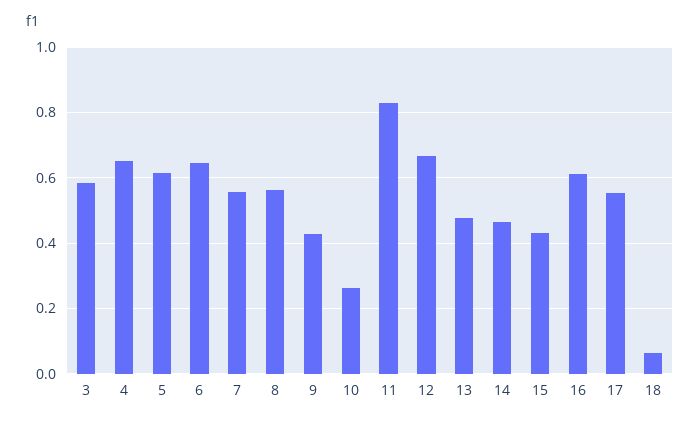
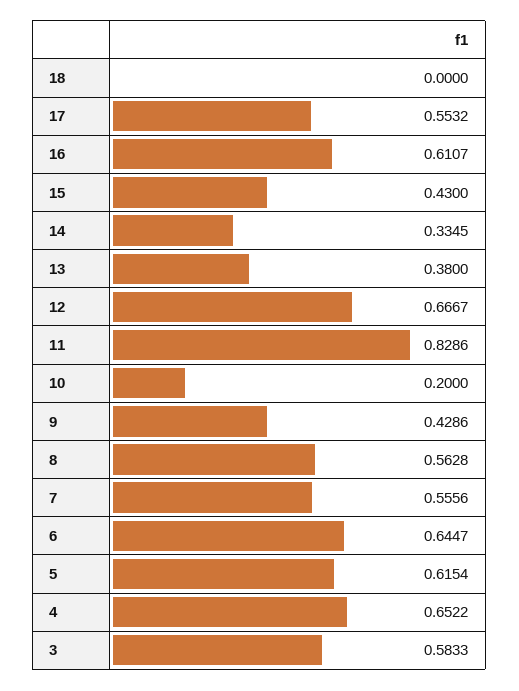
10: 0.26 -> 0.2
13: 0.48 -> 0.38
14: 0.46 -> 0.3345
18: 0.06 -> 0

